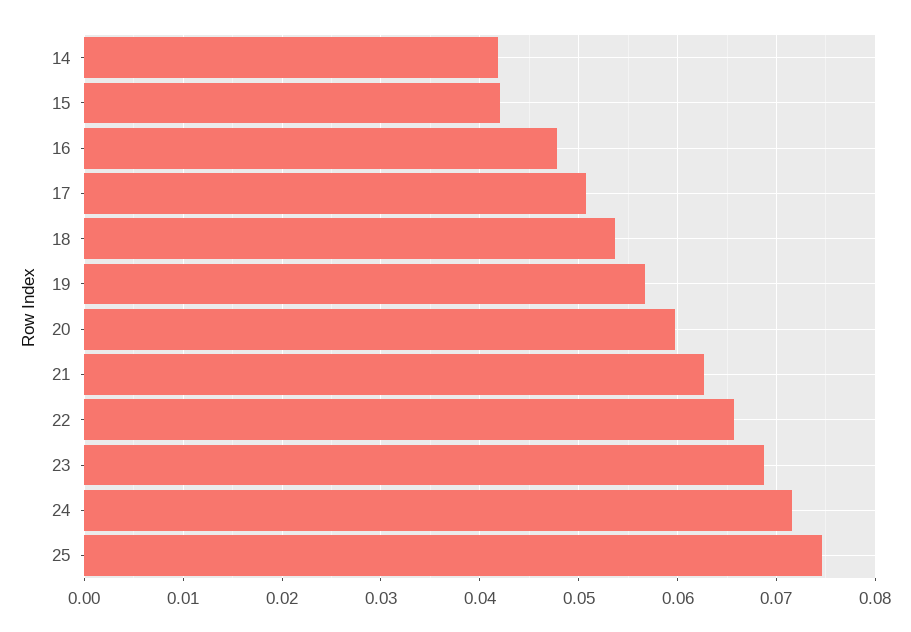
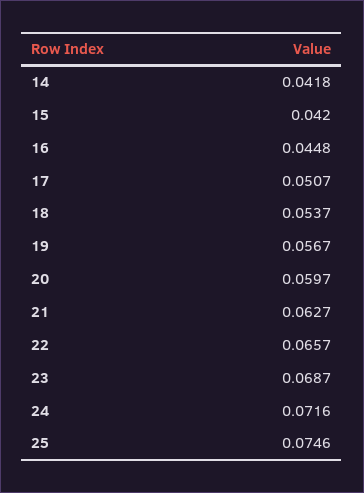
16: 0.048 -> 0.0448

